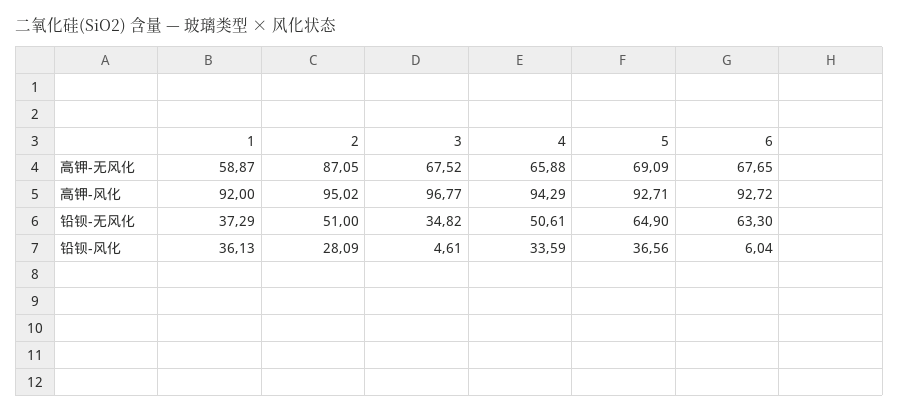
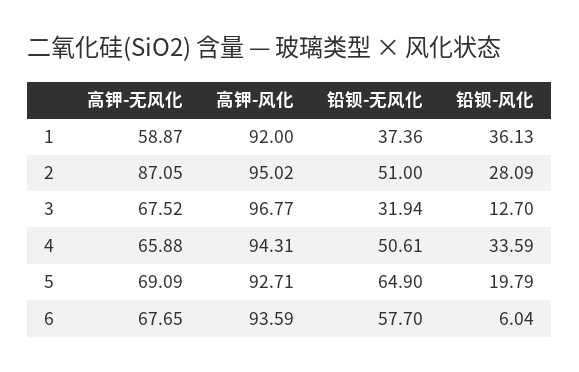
4, 高钾-风化: 94.29 -> 94.31
6, 高钾-风化: 92.72 -> 93.59
1, 铅钡-无风化: 37.29 -> 37.36
3, 铅钡-无风化: 34.82 -> 31.94
6, 铅钡-无风化: 63.3 -> 57.7
3, 铅钡-风化: 4.61 -> 12.7
5, 铅钡-风化: 36.56 -> 19.79

